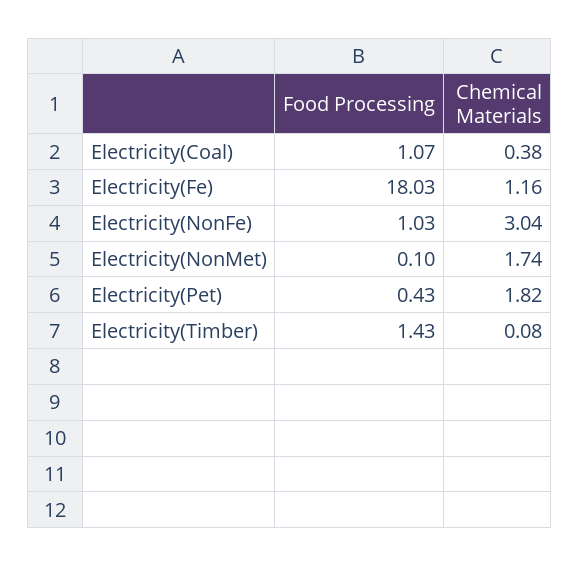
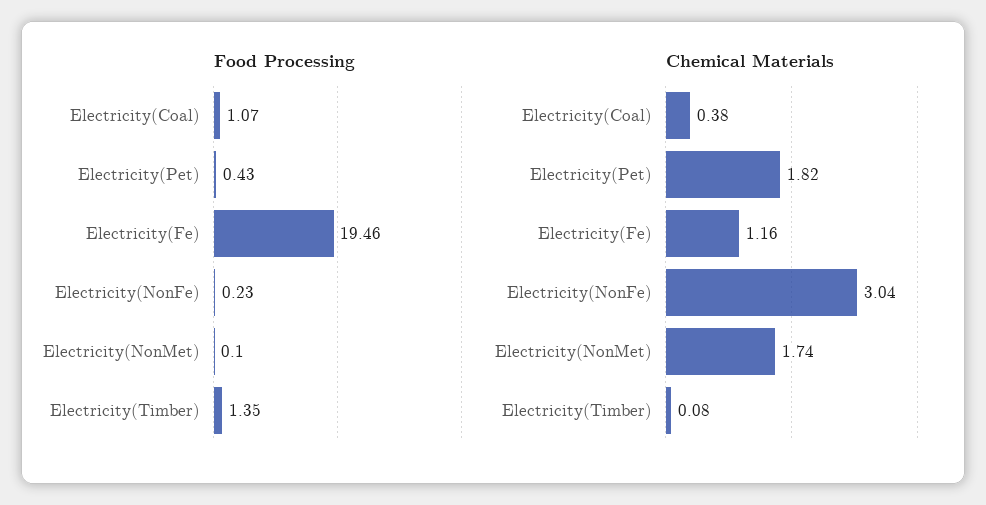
Food Processing, Electricity(Fe): 18.03 -> 19.46
Food Processing, Electricity(NonFe): 1.03 -> 0.23
Food Processing, Electricity(Timber): 1.43 -> 1.35

